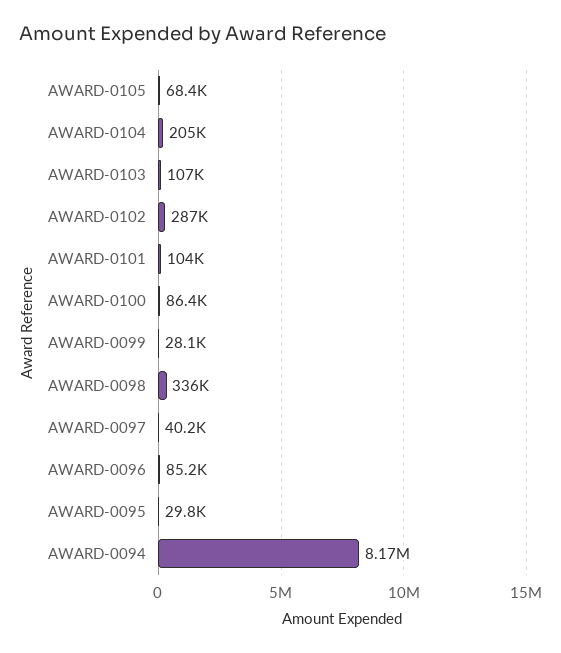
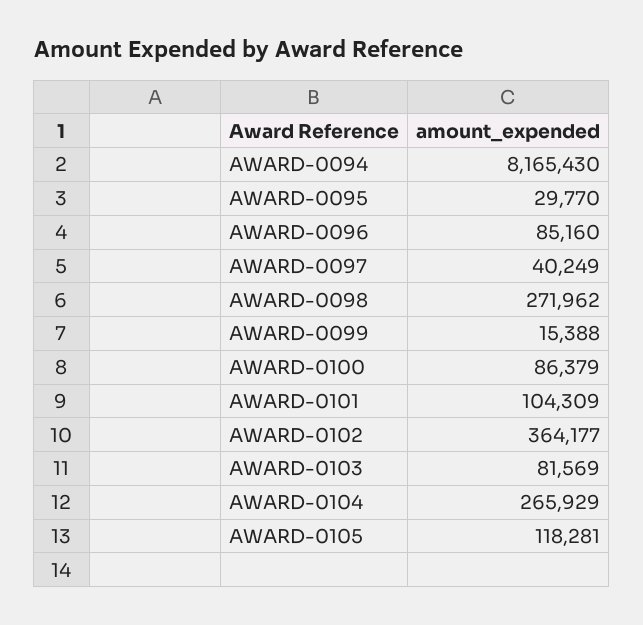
AWARD-0105: 68400 -> 118281
AWARD-0104: 205000 -> 265929
AWARD-0103: 107000 -> 81569
AWARD-0102: 287000 -> 364177
AWARD-0099: 28100 -> 15388
AWARD-0098: 336000 -> 271962

